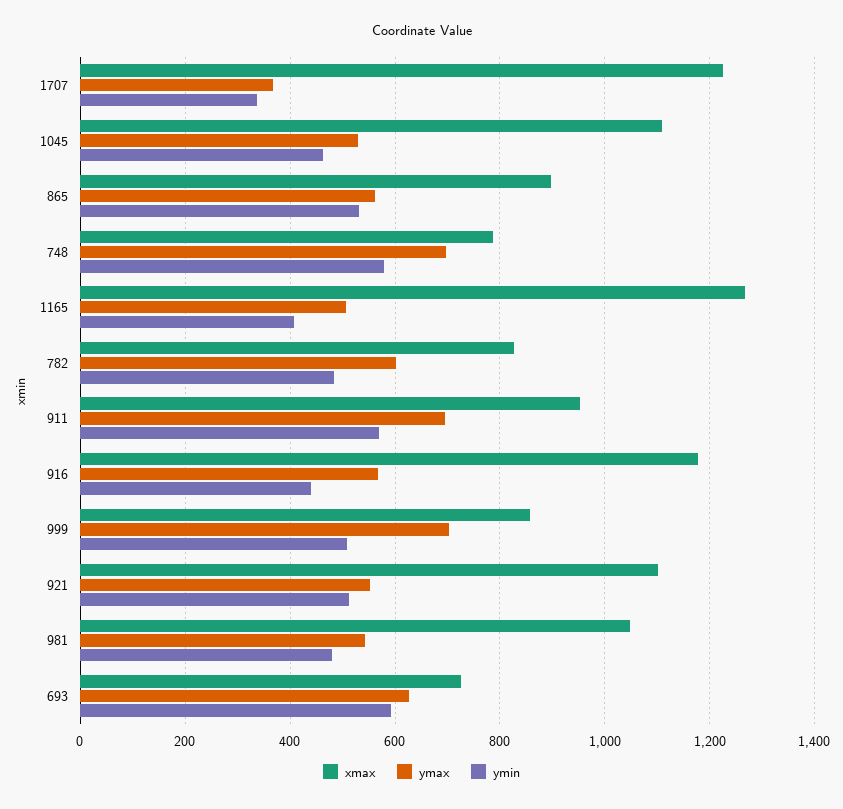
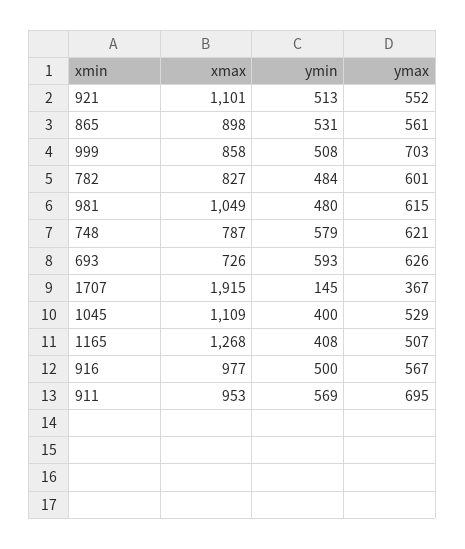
xmax, 1707: 1220 -> 1915
ymin, 1707: 340 -> 145
ymin, 1045: 460 -> 400
ymax, 748: 700 -> 621
xmax, 916: 1180 -> 977
ymin, 916: 440 -> 500
ymax, 981: 540 -> 615

